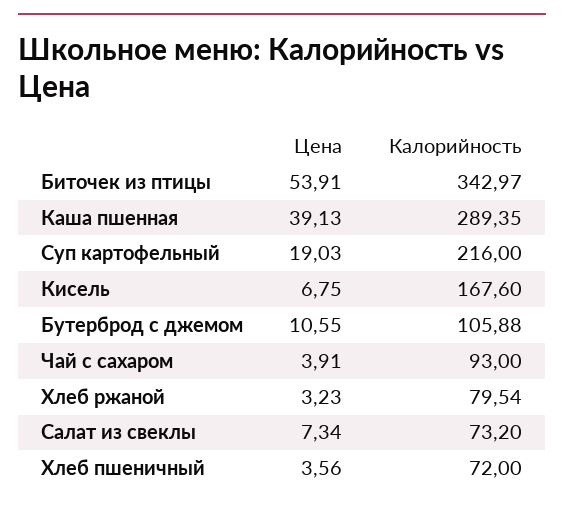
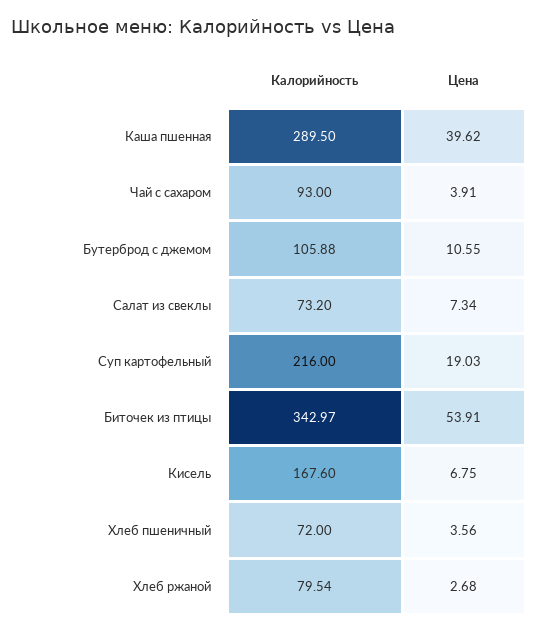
Цена, Каша пшенная: 39.13 -> 39.62
Калорийность, Каша пшенная: 289.35 -> 289.5
Цена, Хлеб ржаной: 3.23 -> 2.68

